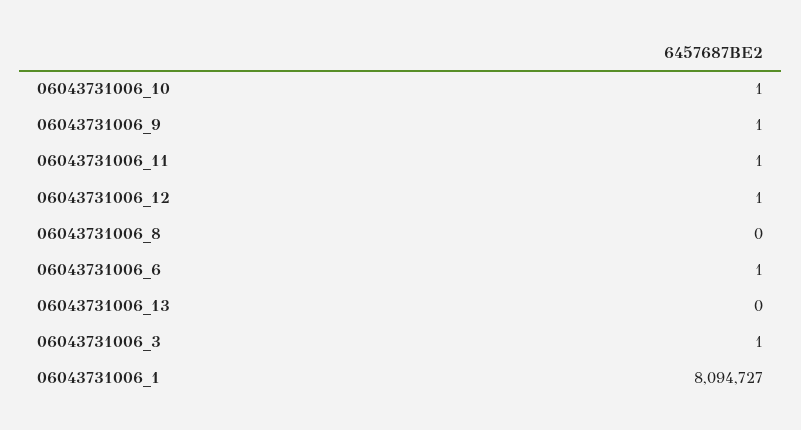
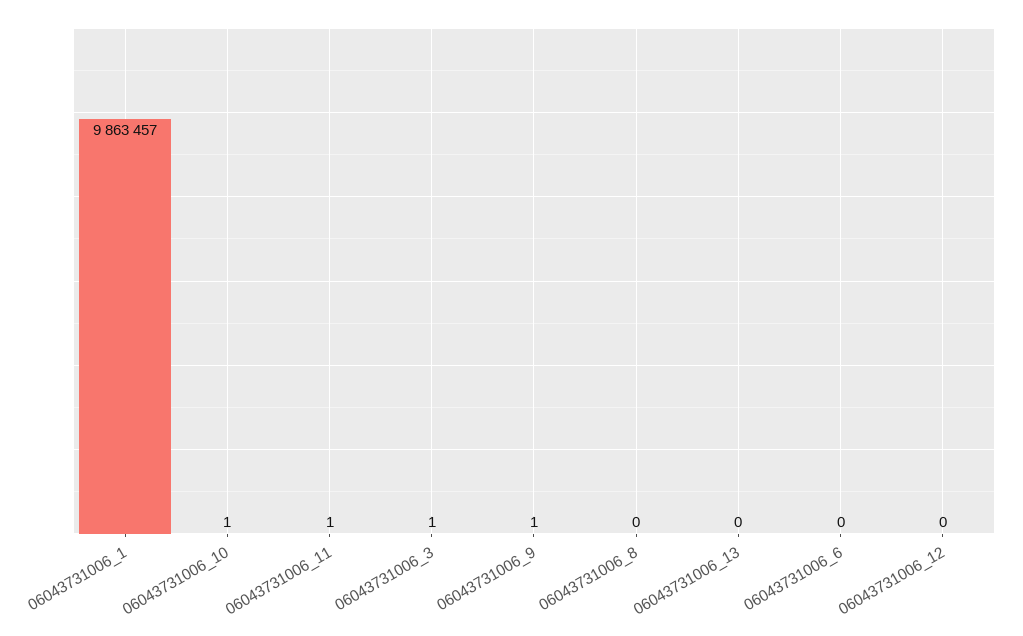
06043731006_12: 1 -> 0
06043731006_6: 1 -> 0
06043731006_1: 8094727 -> 9863457

